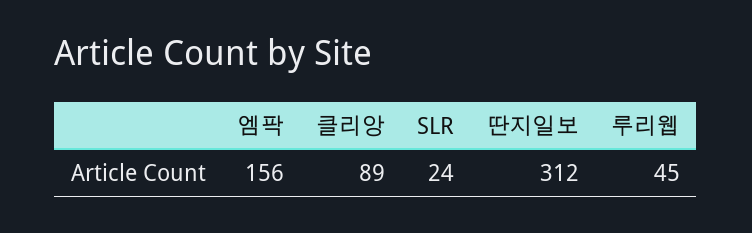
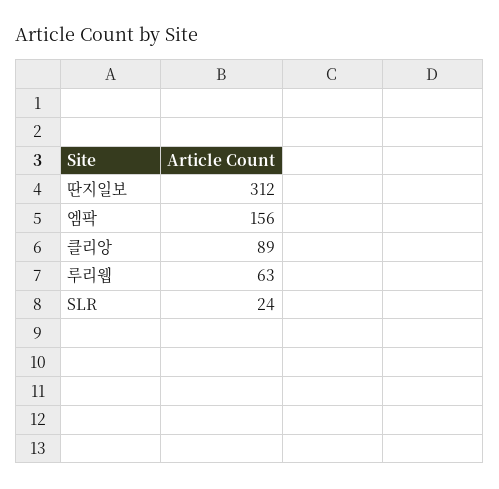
루리웹: 45 -> 63

